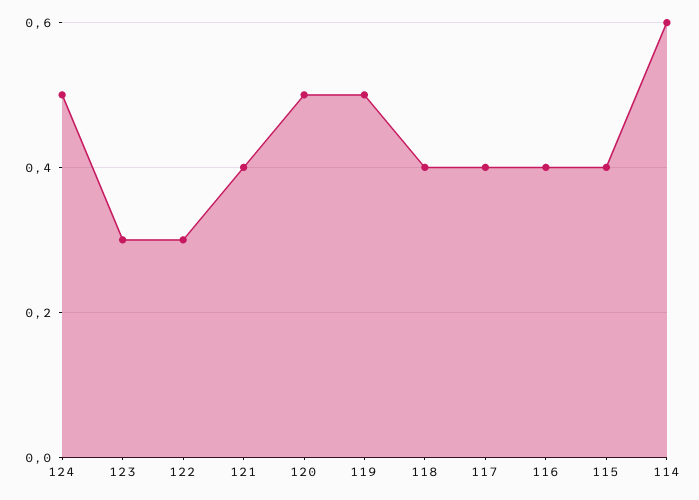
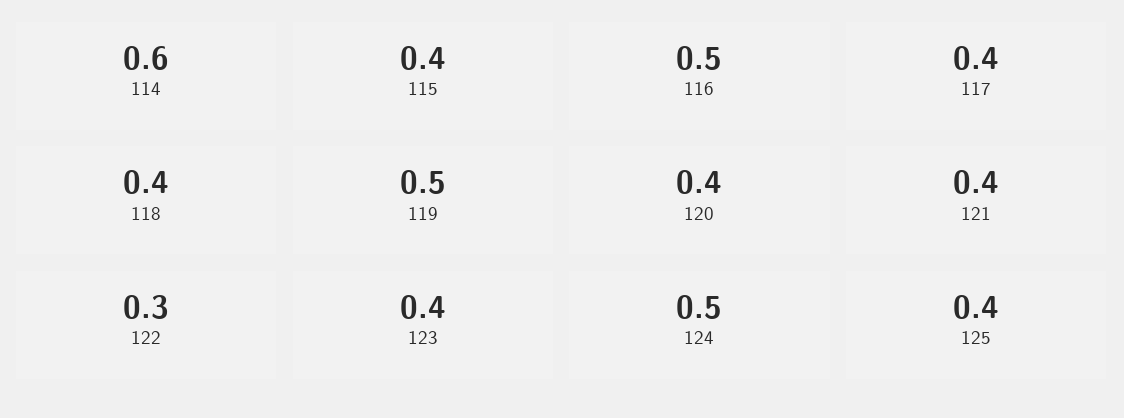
123: 0.3 -> 0.4
120: 0.5 -> 0.4
116: 0.4 -> 0.5
125: none -> 0.4

